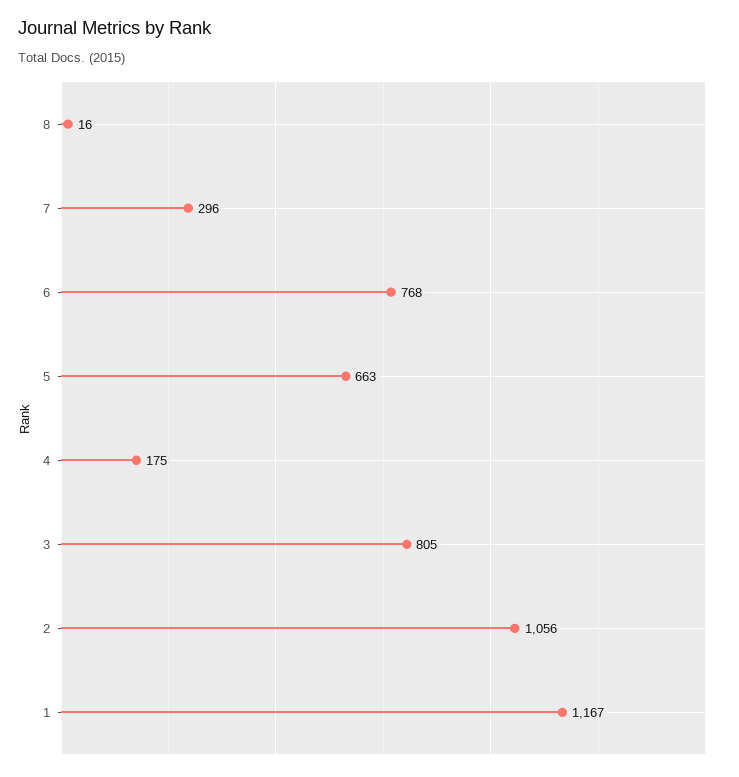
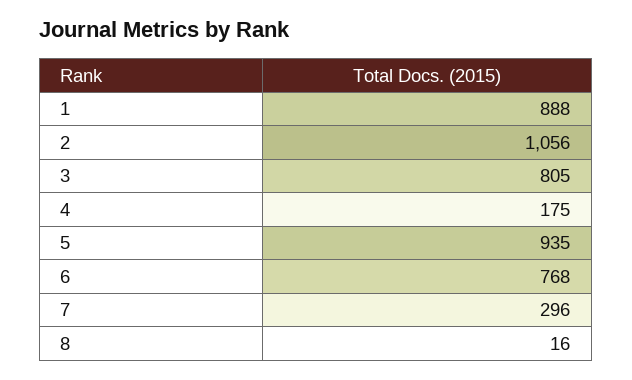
5: 663 -> 935
1: 1167 -> 888

